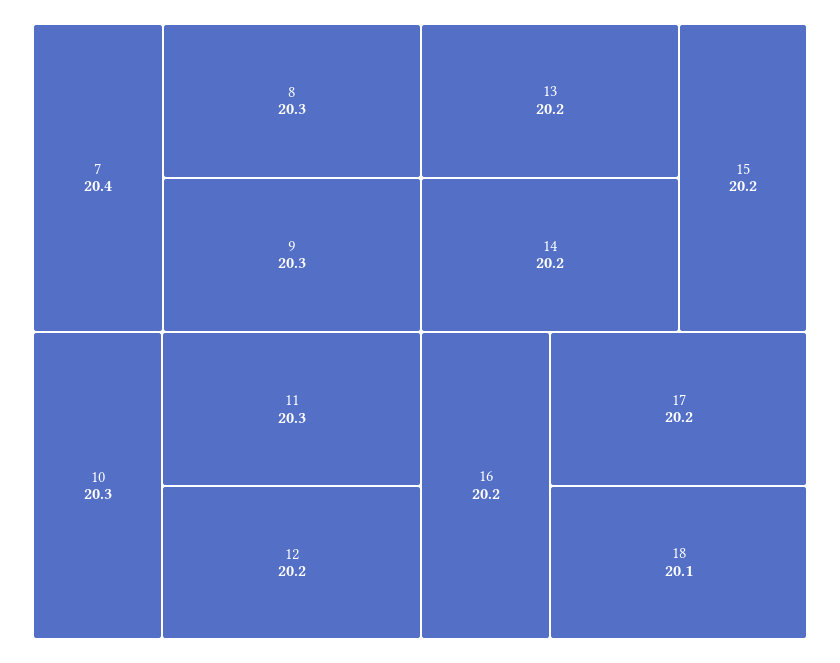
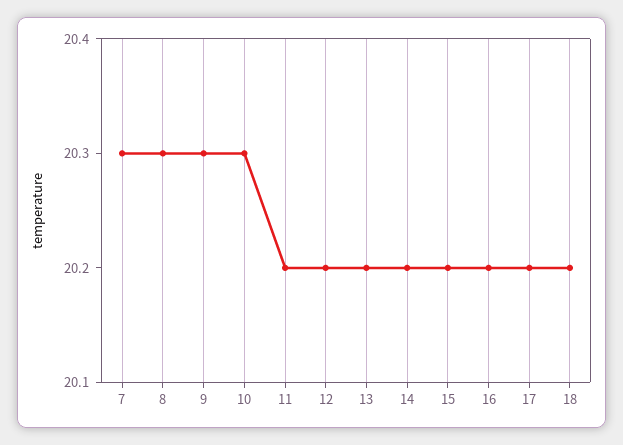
7: 20.4 -> 20.3
11: 20.3 -> 20.2
18: 20.1 -> 20.2

